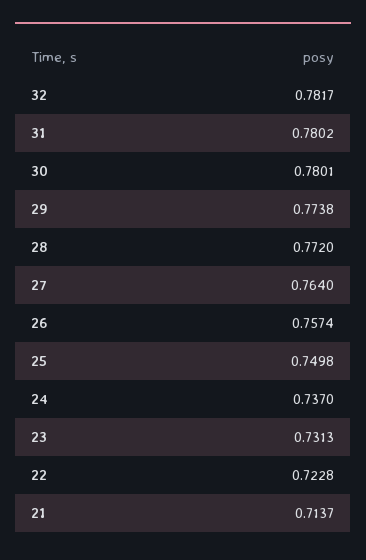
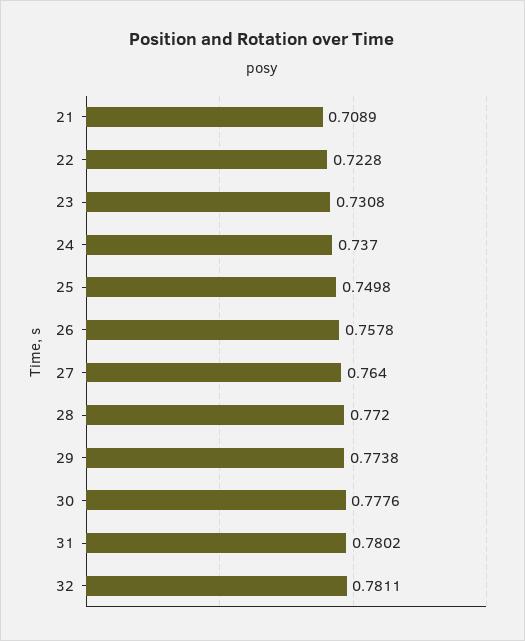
32: 0.7817 -> 0.7811
30: 0.7801 -> 0.7776
26: 0.7574 -> 0.7578
23: 0.7313 -> 0.7308
21: 0.7137 -> 0.7089

